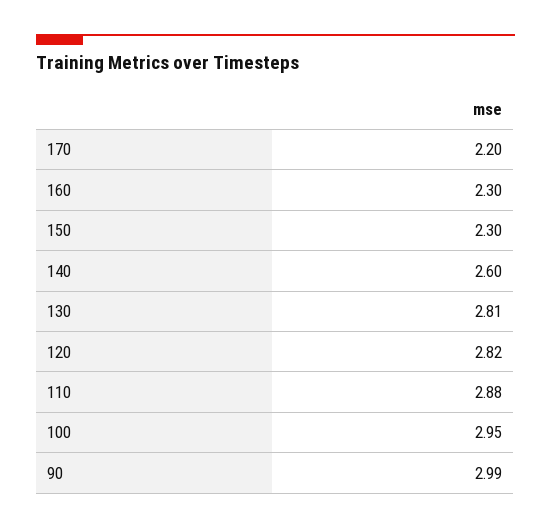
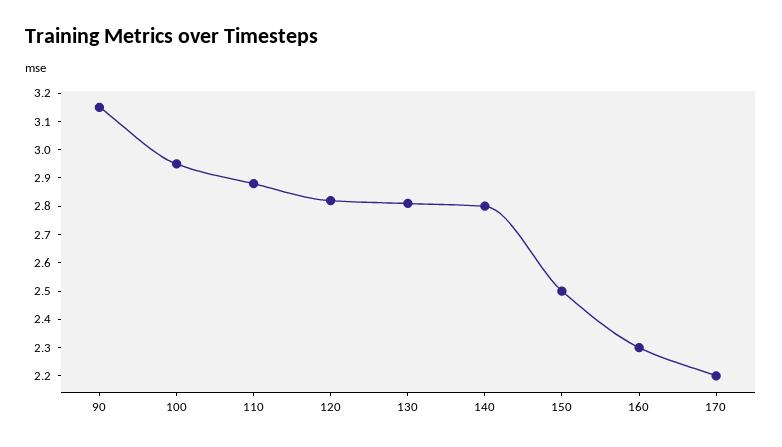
150: 2.3 -> 2.5
140: 2.6 -> 2.8
90: 2.99 -> 3.15

